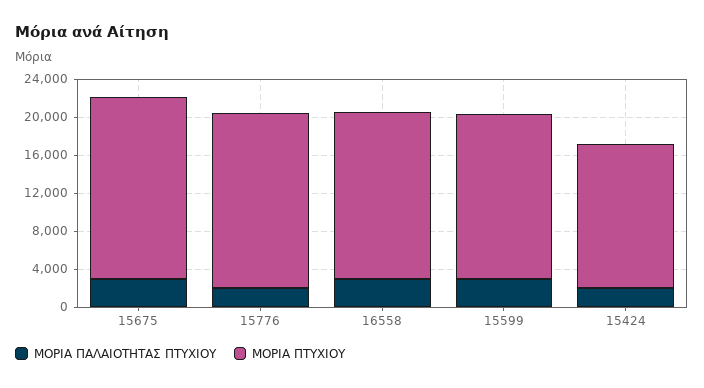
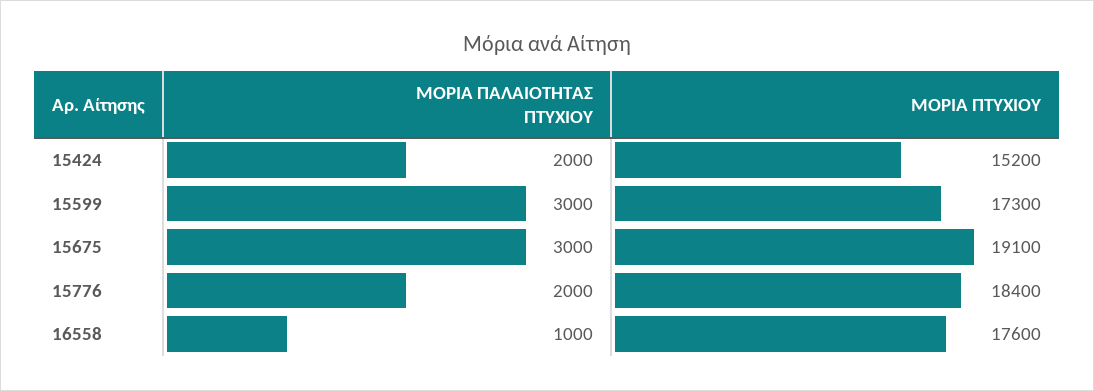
ΜΟΡΙΑ ΠΑΛΑΙΟΤΗΤΑΣ ΠΤΥΧΙΟΥ, 16558: 3000 -> 1000

